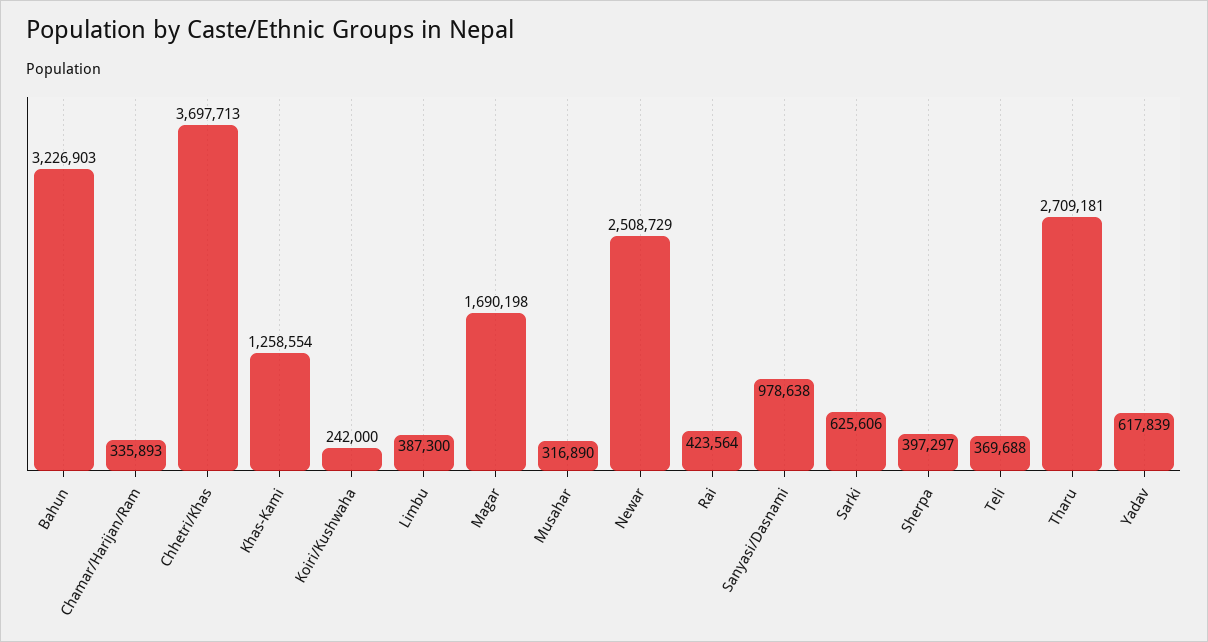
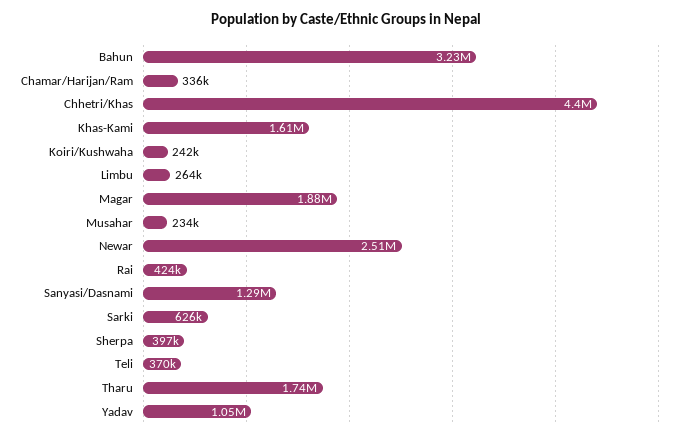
Chhetri/Khas: 3697713 -> 4400000
Khas-Kami: 1258554 -> 1610000
Limbu: 387300 -> 264000
Magar: 1690198 -> 1880000
Musahar: 316890 -> 234000
Sanyasi/Dasnami: 978638 -> 1290000
Tharu: 2709181 -> 1740000
Yadav: 617839 -> 1050000

